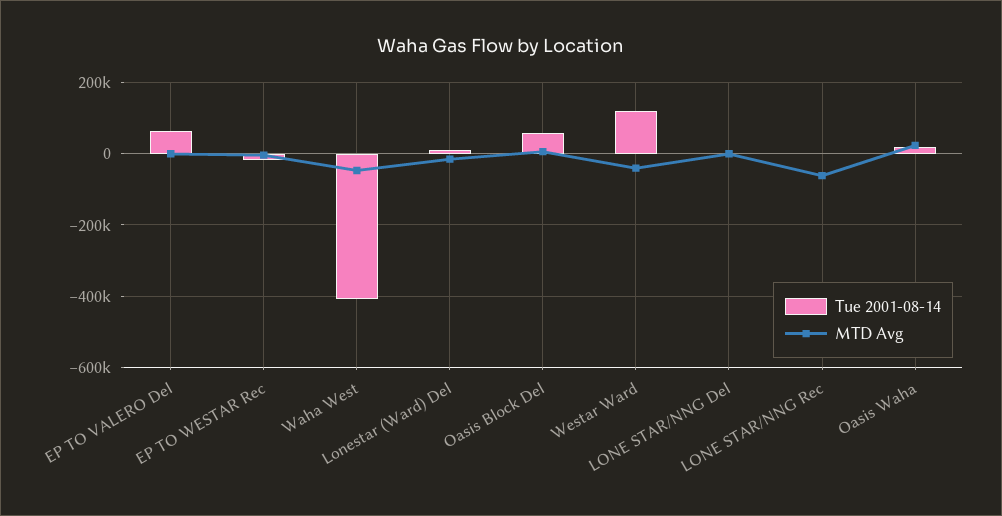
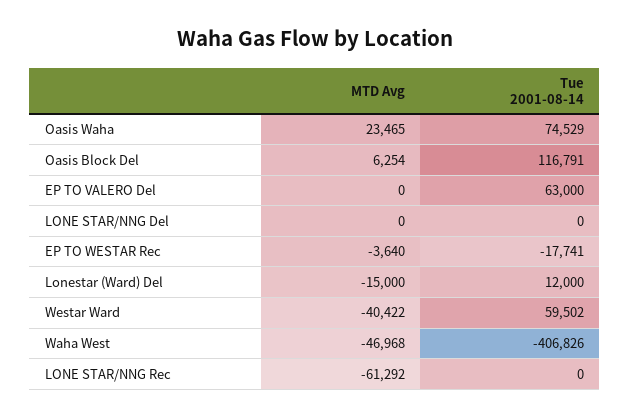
Tue 2001-08-14, Oasis Block Del: 60000 -> 116791
Tue 2001-08-14, Westar Ward: 120000 -> 59502
Tue 2001-08-14, Oasis Waha: 20000 -> 74529

